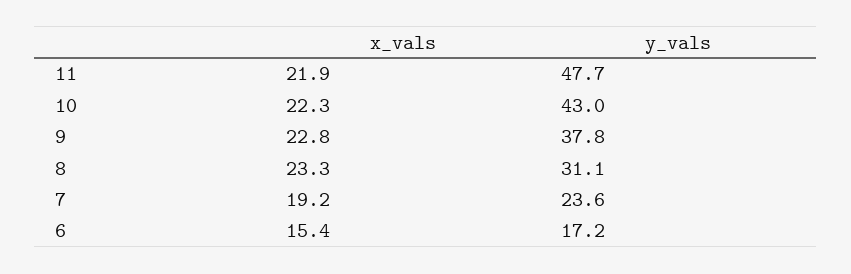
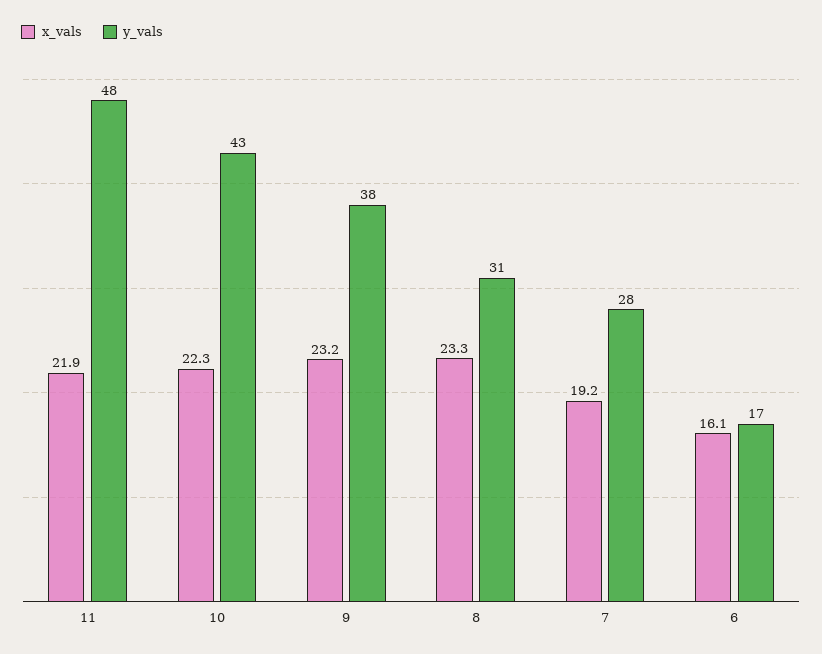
x_vals, 9: 22.8 -> 23.2
y_vals, 7: 23.6 -> 28
x_vals, 6: 15.4 -> 16.1

